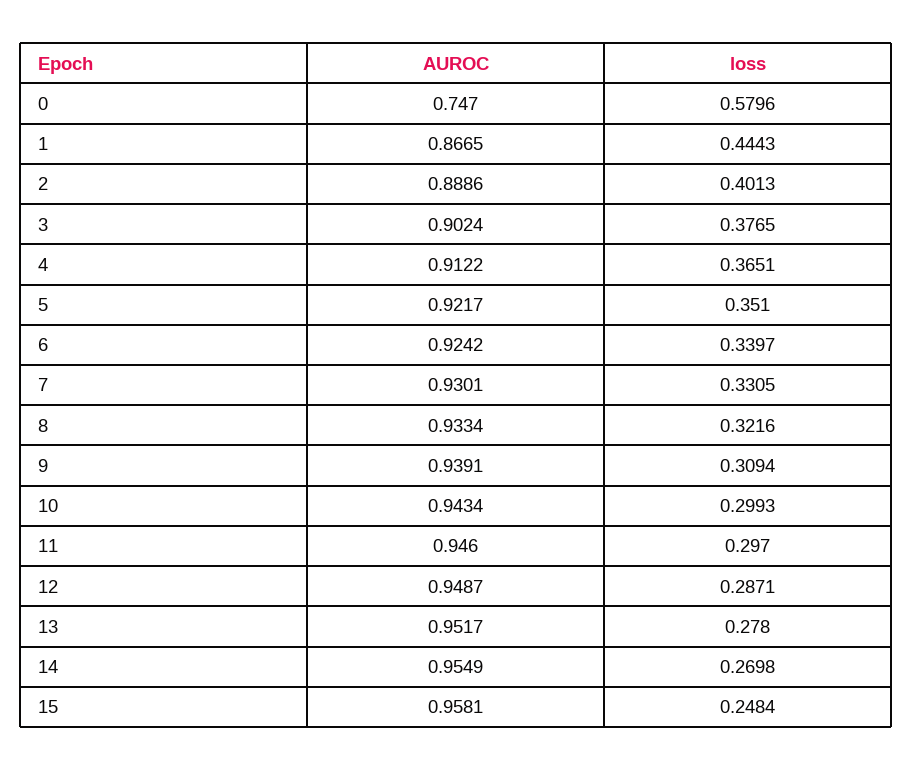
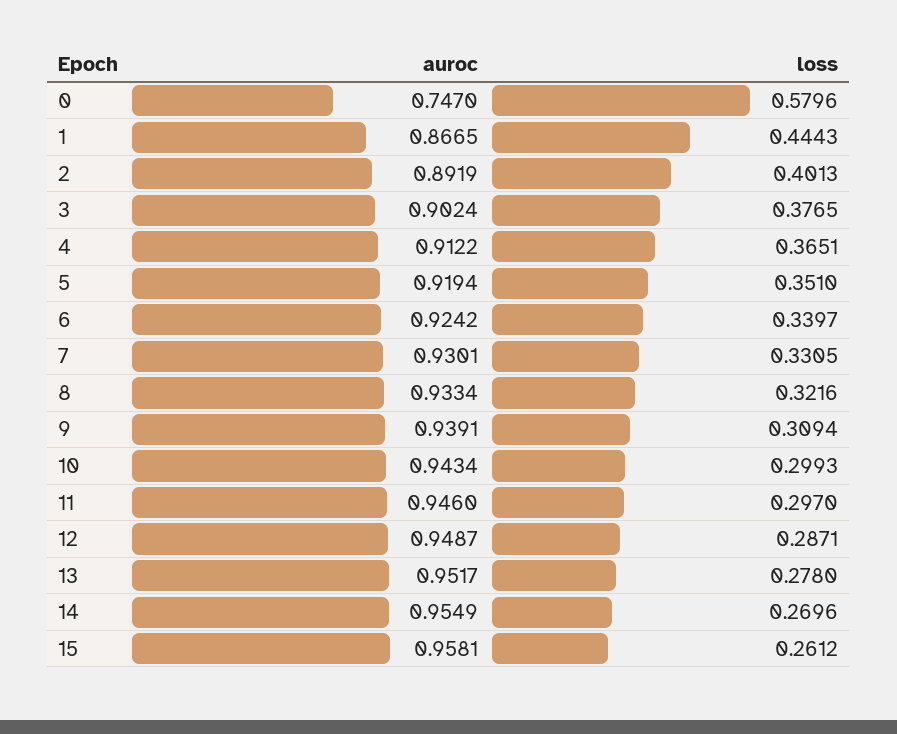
AUROC, 2: 0.8886 -> 0.8919
AUROC, 5: 0.9217 -> 0.9194
loss, 14: 0.2698 -> 0.2696
loss, 15: 0.2484 -> 0.2612

